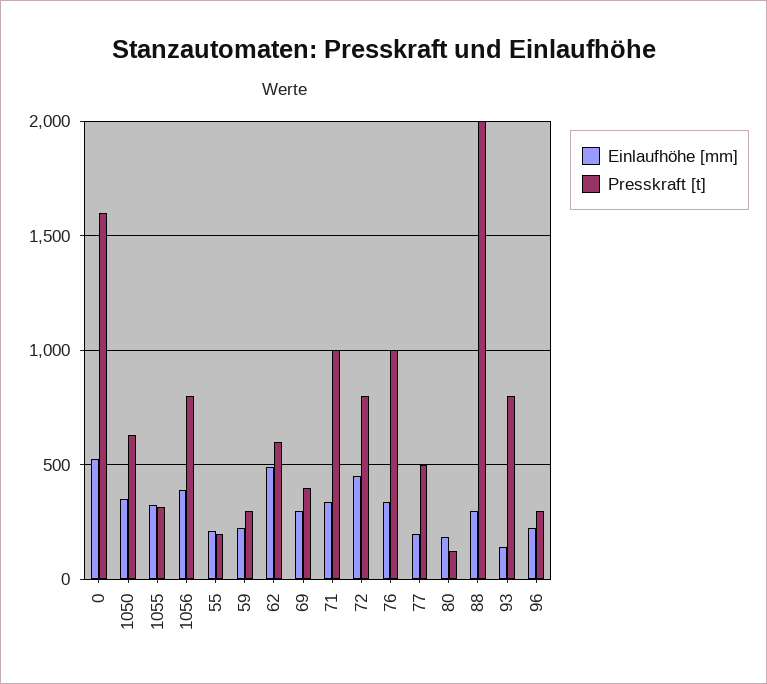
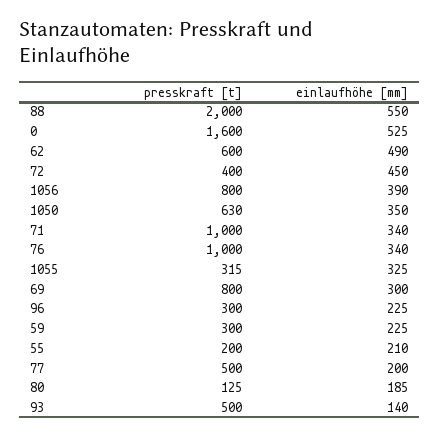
Presskraft [t], 69: 400 -> 800
Presskraft [t], 72: 800 -> 400
Einlaufhöhe [mm], 88: 300 -> 550
Presskraft [t], 93: 800 -> 500

